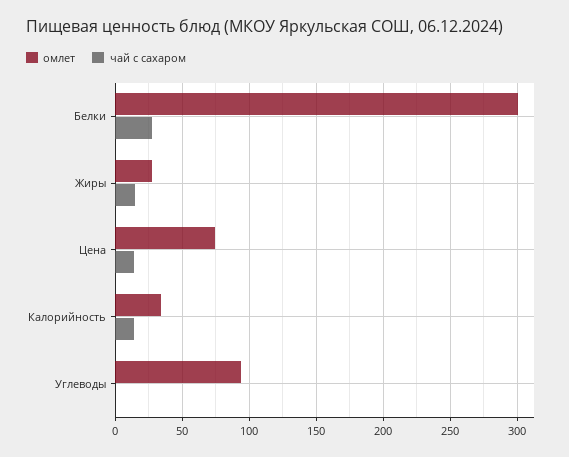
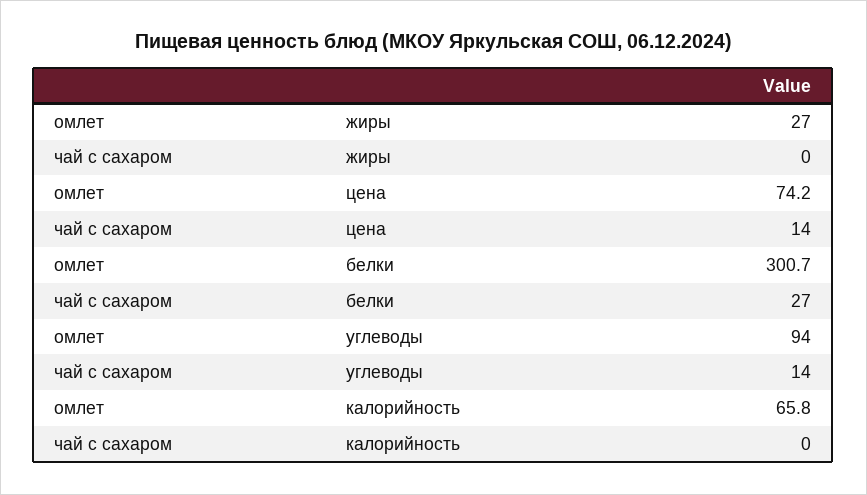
чай с сахаром, Жиры: 15 -> 0
омлет, Калорийность: 35 -> 65.8
чай с сахаром, Калорийность: 15 -> 0
чай с сахаром, Углеводы: 0 -> 14

